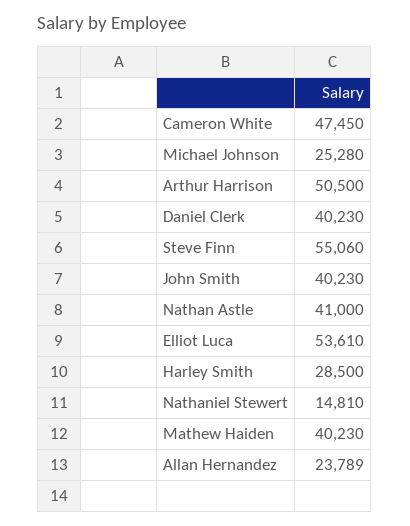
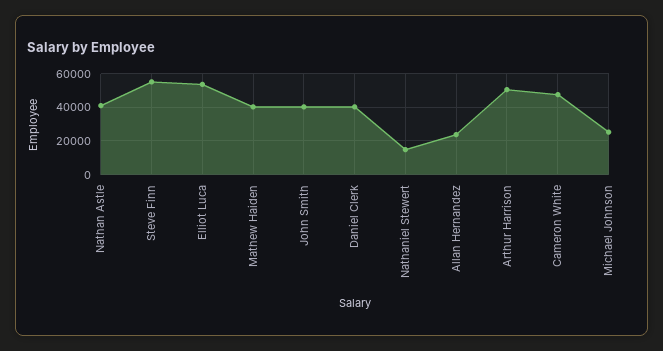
Harley Smith: 28500 -> none

